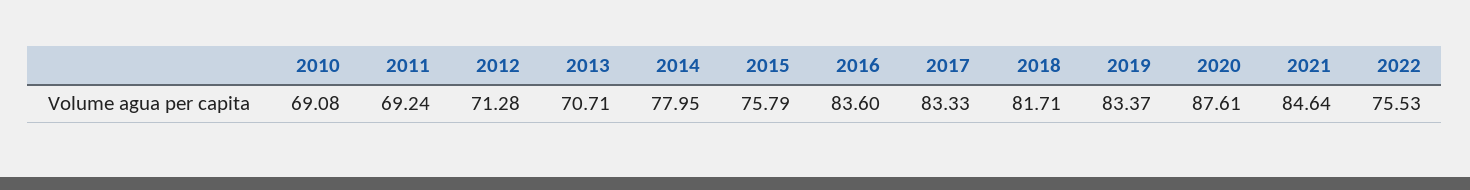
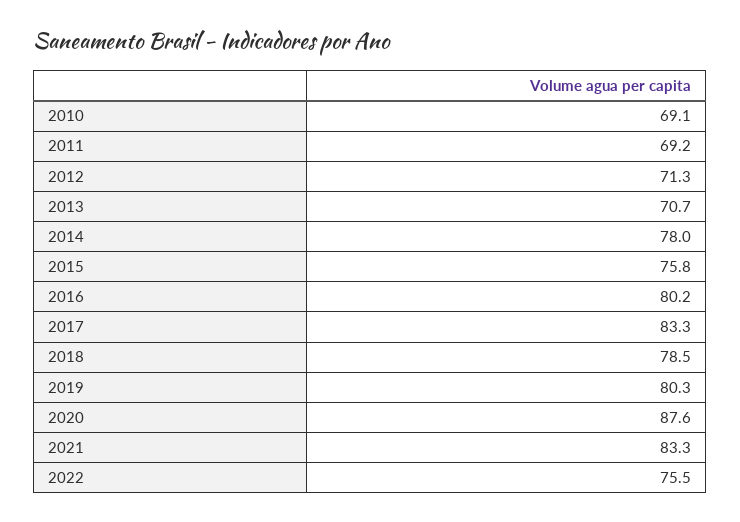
2016: 83.6 -> 80.2
2018: 81.71 -> 78.5
2019: 83.37 -> 80.3
2021: 84.64 -> 83.3

